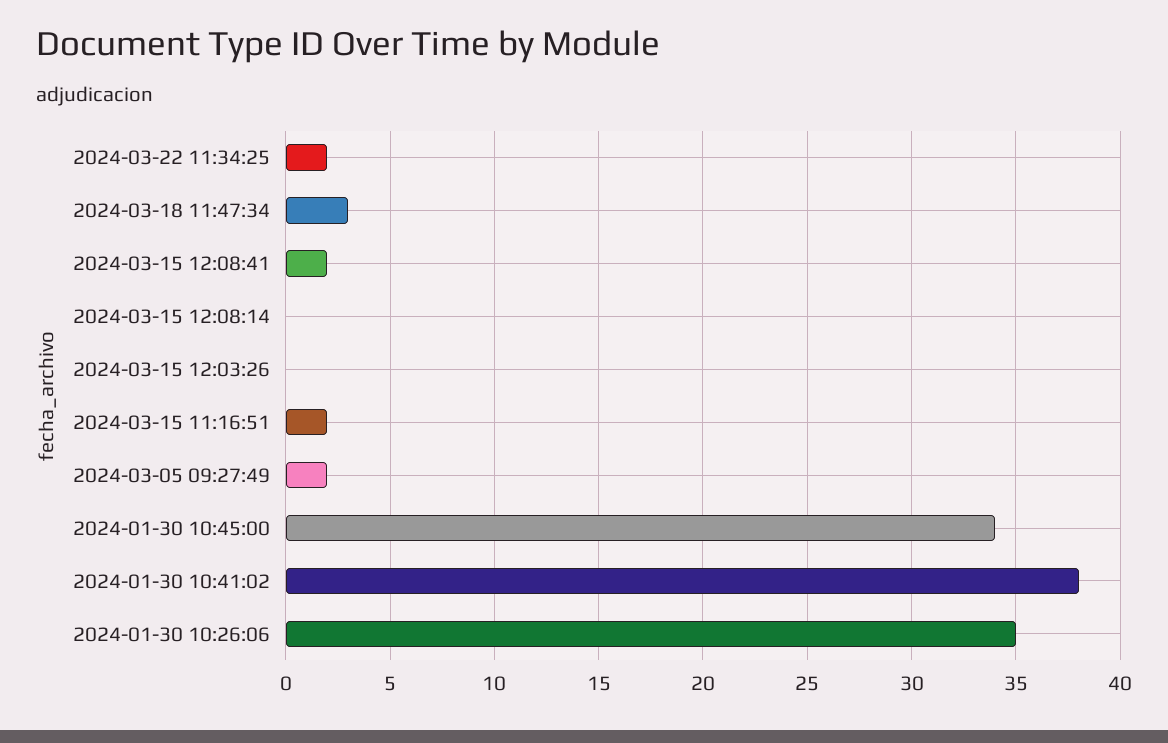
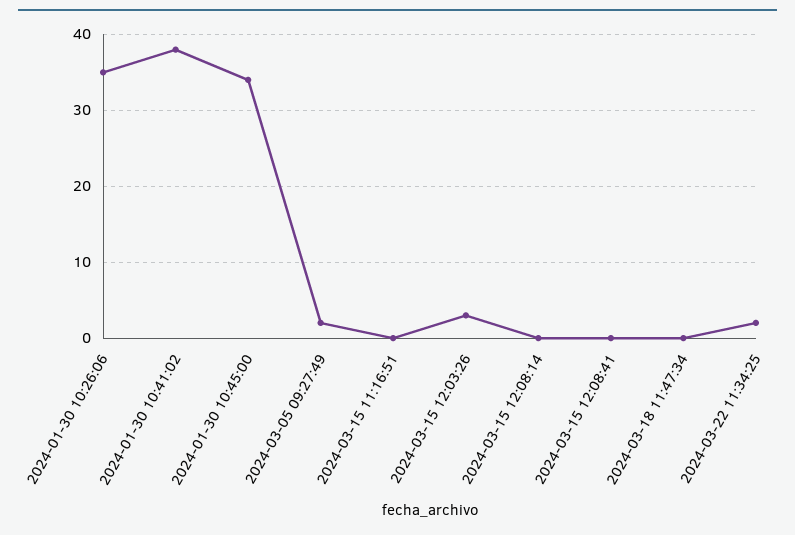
2024-03-18 11:47:34: 3 -> 0
2024-03-15 12:08:41: 2 -> 0
2024-03-15 12:03:26: 0 -> 3
2024-03-15 11:16:51: 2 -> 0

